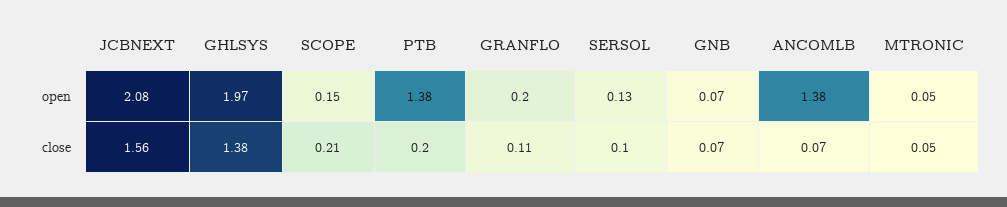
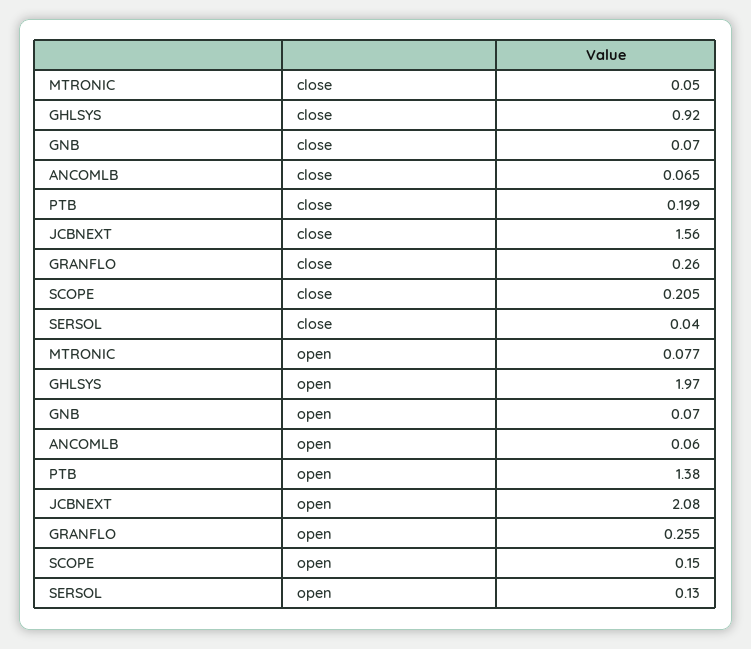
GRANFLO, open: 0.2 -> 0.255
ANCOMLB, open: 1.38 -> 0.06
MTRONIC, open: 0.05 -> 0.077
GHLSYS, close: 1.38 -> 0.92
GRANFLO, close: 0.11 -> 0.26
SERSOL, close: 0.1 -> 0.04

